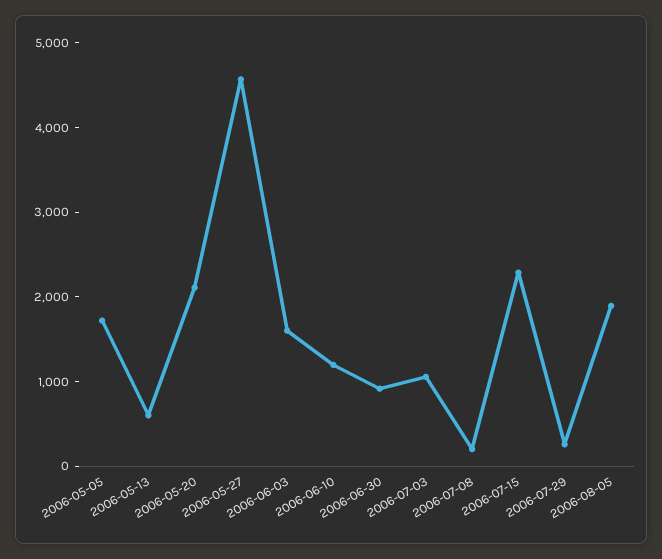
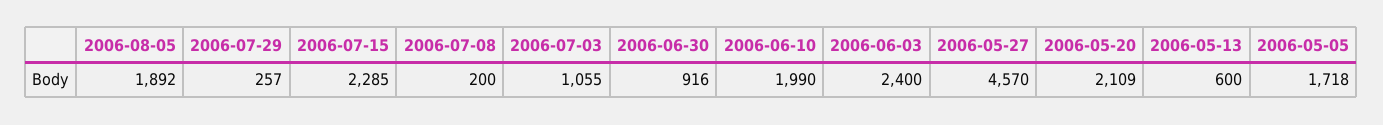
2006-06-03: 1600 -> 2400
2006-06-10: 1200 -> 1990

